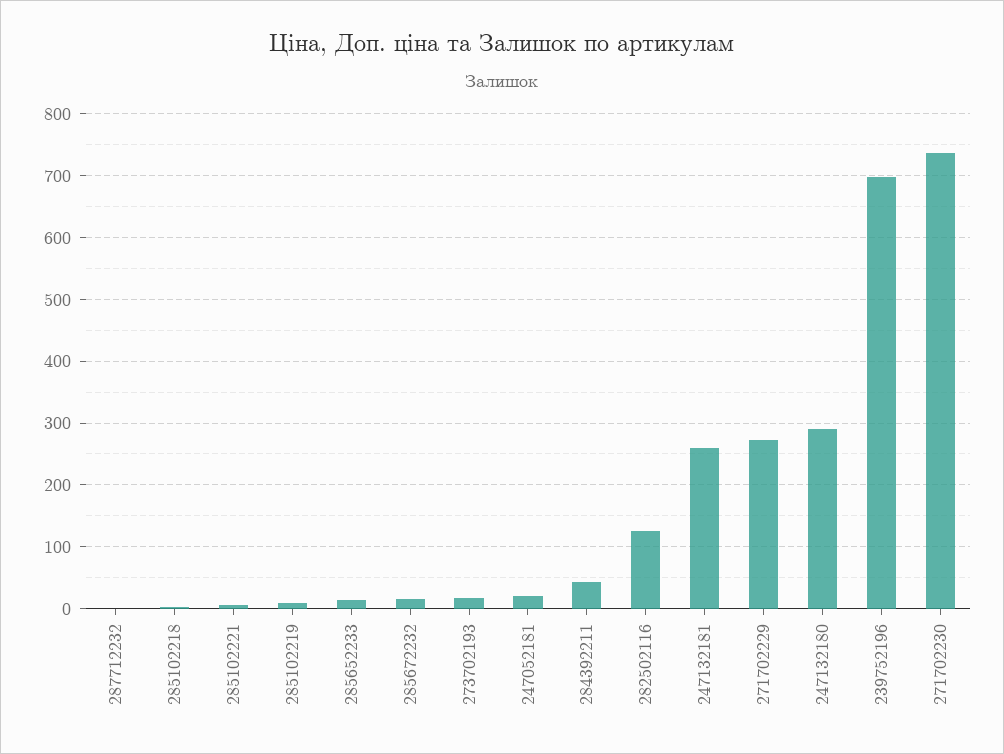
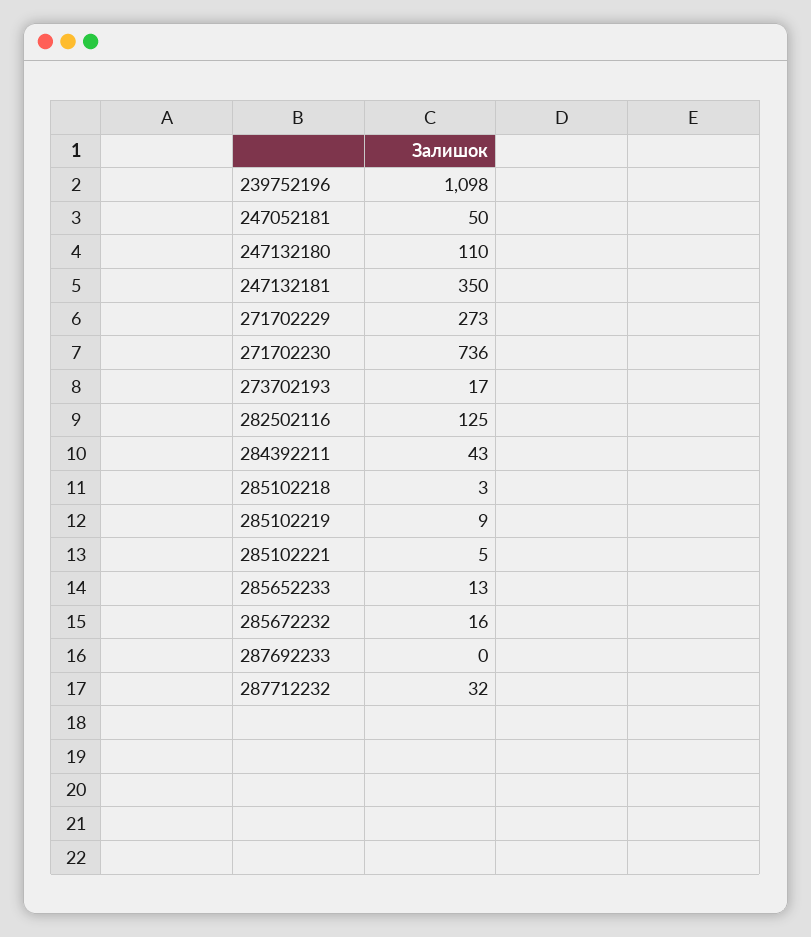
287712232: 0 -> 32
247052181: 20 -> 50
247132181: 260 -> 350
247132180: 290 -> 110
239752196: 700 -> 1098
287692233: none -> 0

